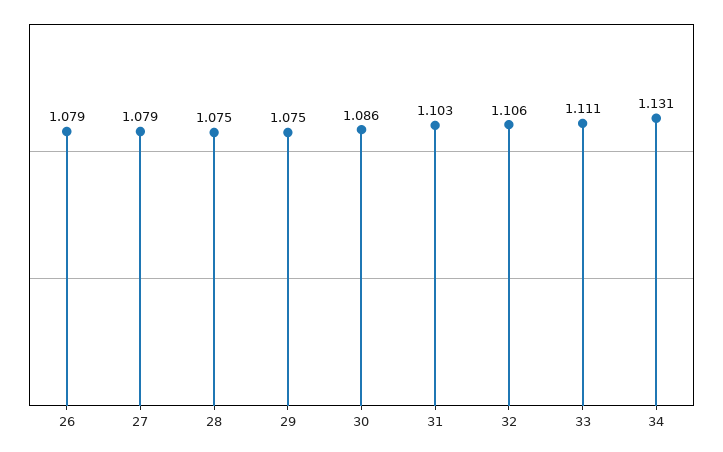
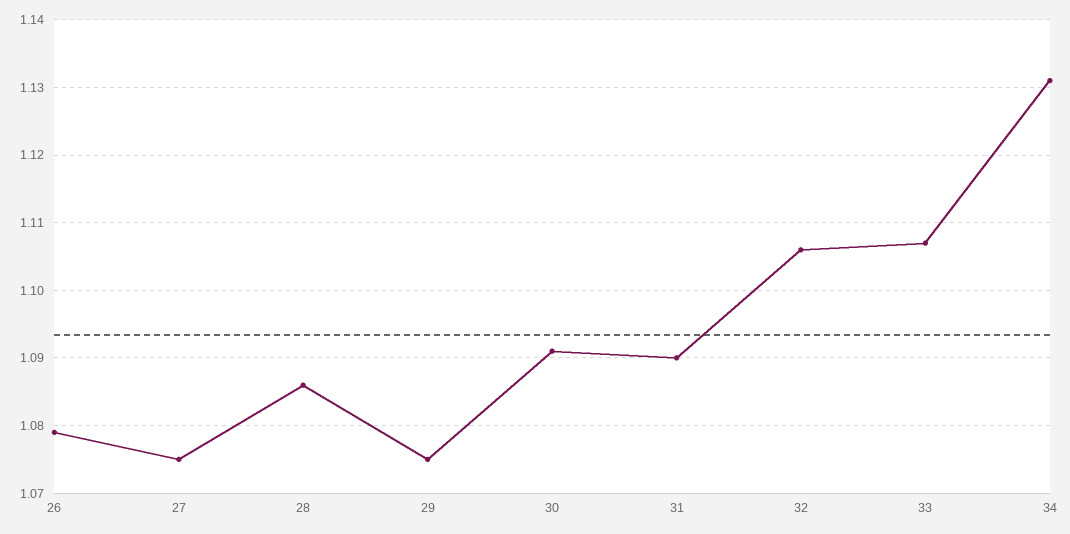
27: 1.079 -> 1.075
28: 1.075 -> 1.086
30: 1.086 -> 1.091
31: 1.103 -> 1.09
33: 1.111 -> 1.107

